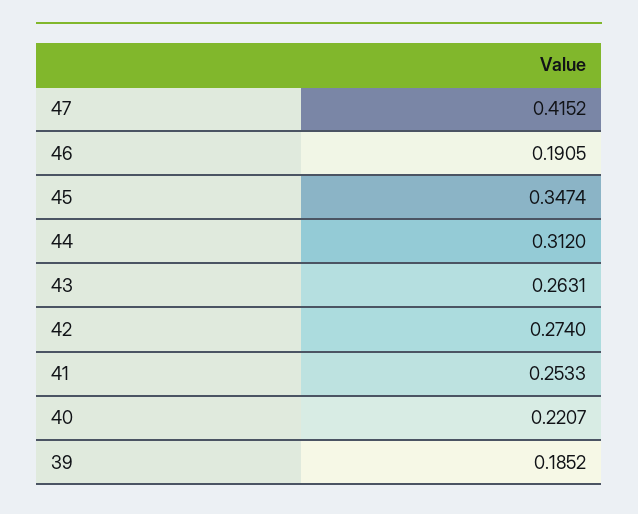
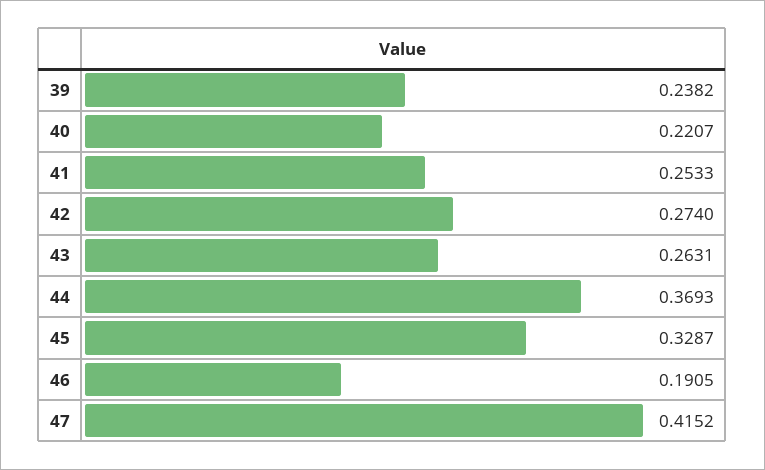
45: 0.3474 -> 0.3287
44: 0.312 -> 0.3693
39: 0.1852 -> 0.2382

